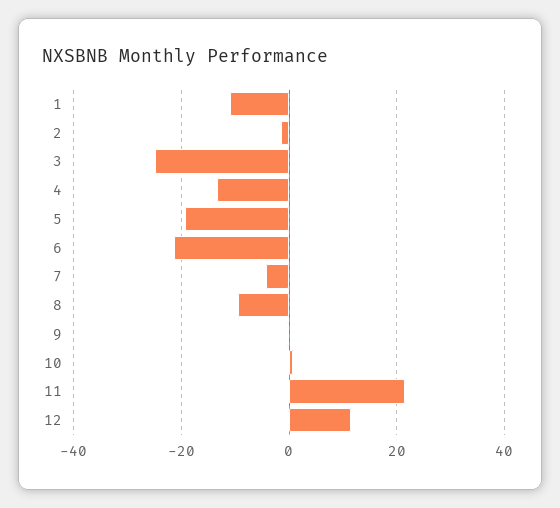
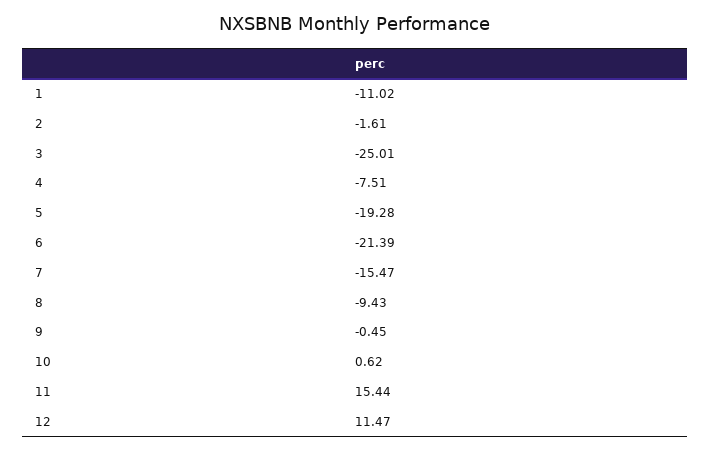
4: -14 -> -7.51
7: -4 -> -15.47
11: 22 -> 15.44

